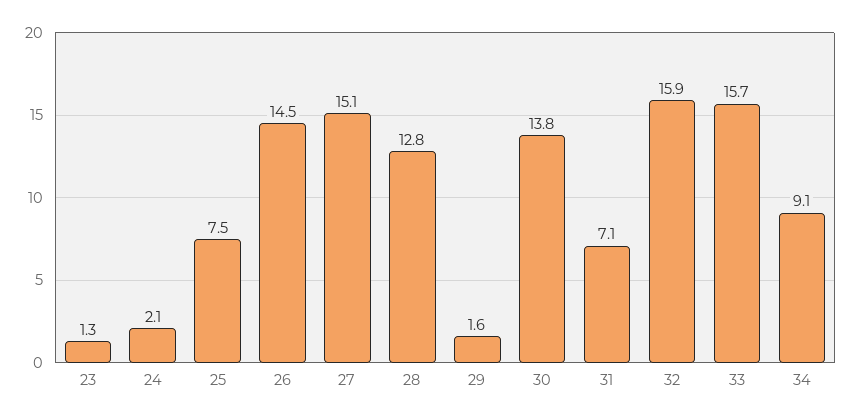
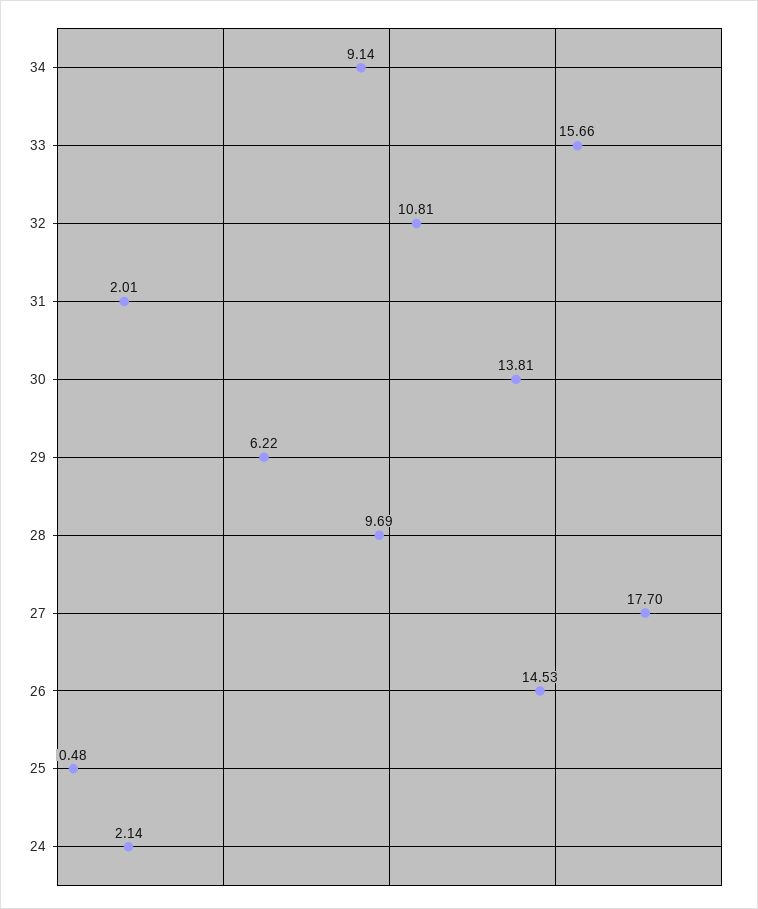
23: 1.3 -> none
25: 7.5 -> 0.48
27: 15.1 -> 17.7
28: 12.8 -> 9.69
29: 1.6 -> 6.22
31: 7.1 -> 2.01
32: 15.9 -> 10.81

